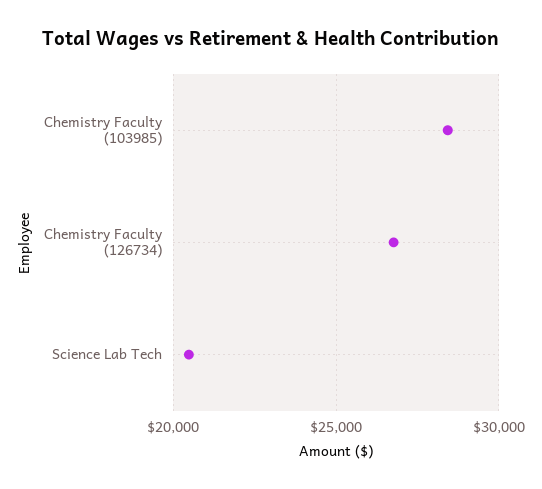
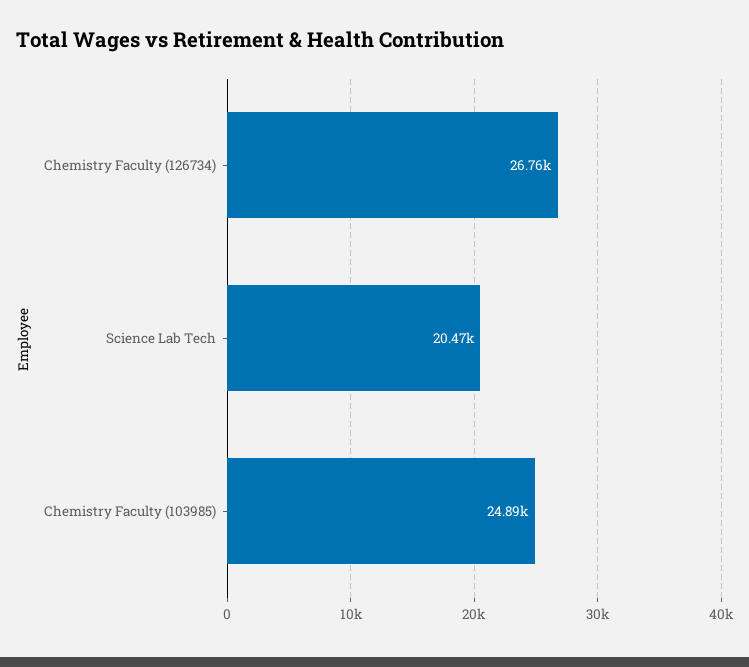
Chemistry Faculty (103985): 28500 -> 24890

